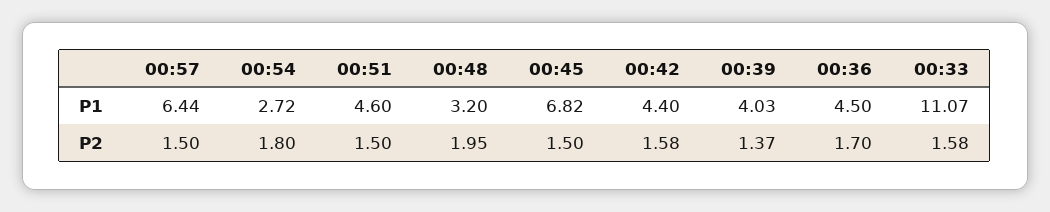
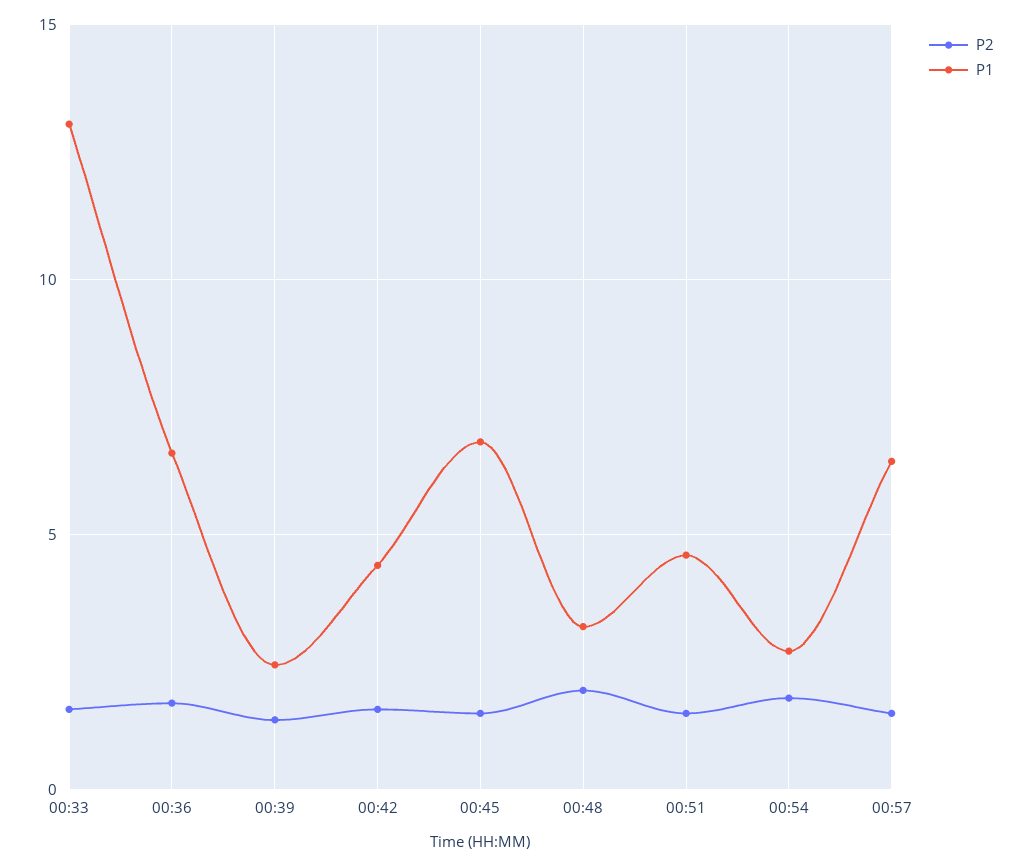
P1, 00:39: 4.03 -> 2.5
P1, 00:36: 4.5 -> 6.5
P1, 00:33: 11.07 -> 13

